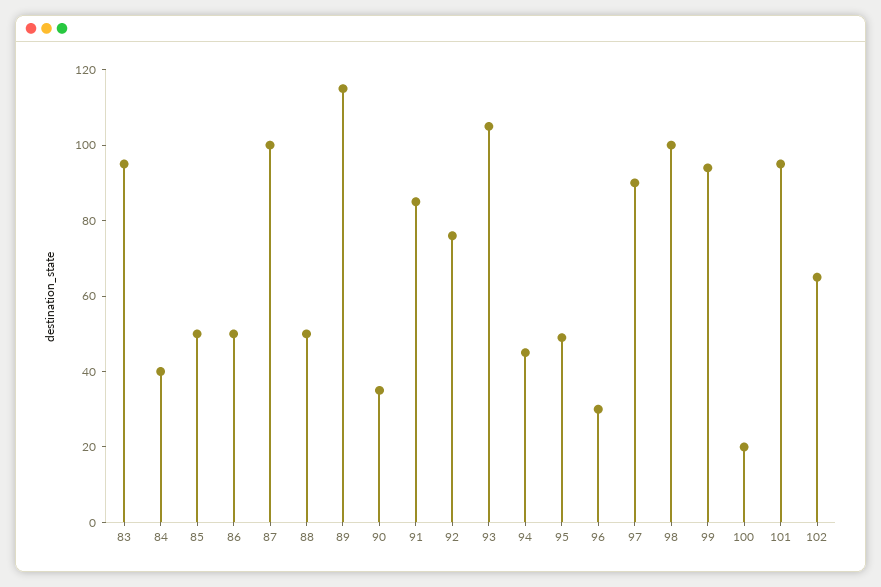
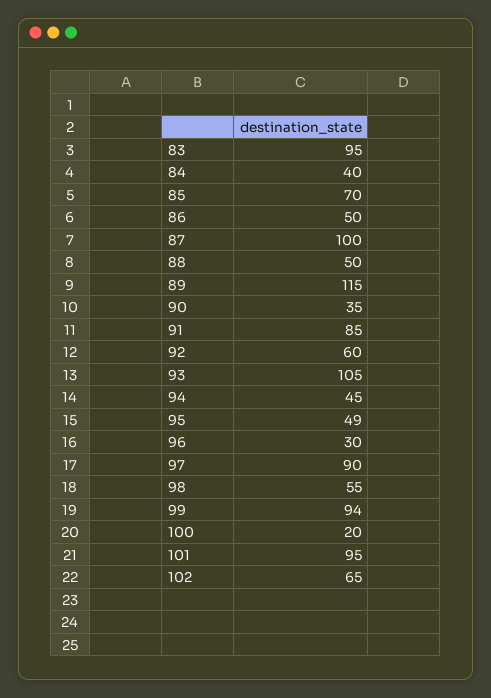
85: 50 -> 70
92: 75 -> 60
98: 100 -> 55

